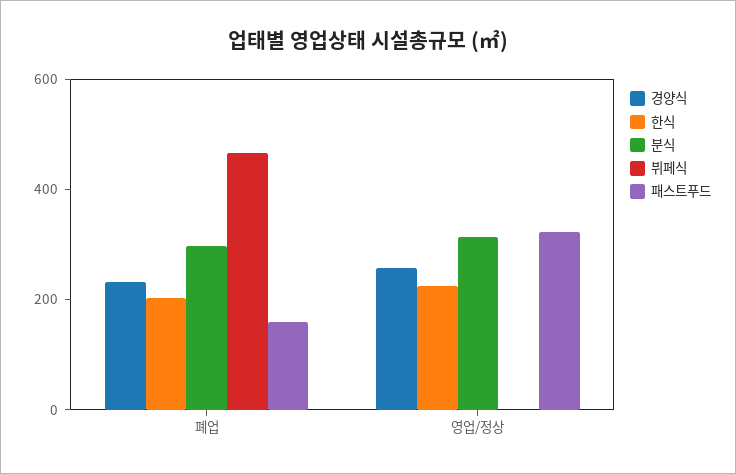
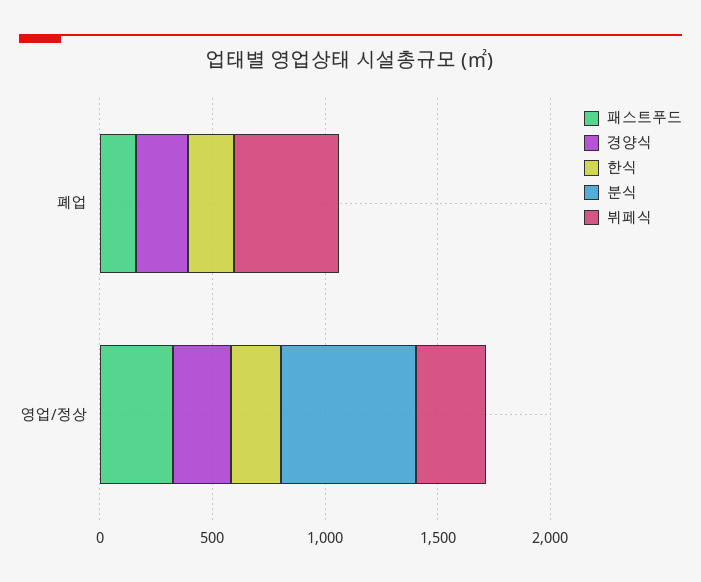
분식, 폐업: 300 -> 0
분식, 영업/정상: 300 -> 600
뷔페식, 영업/정상: 0 -> 300

